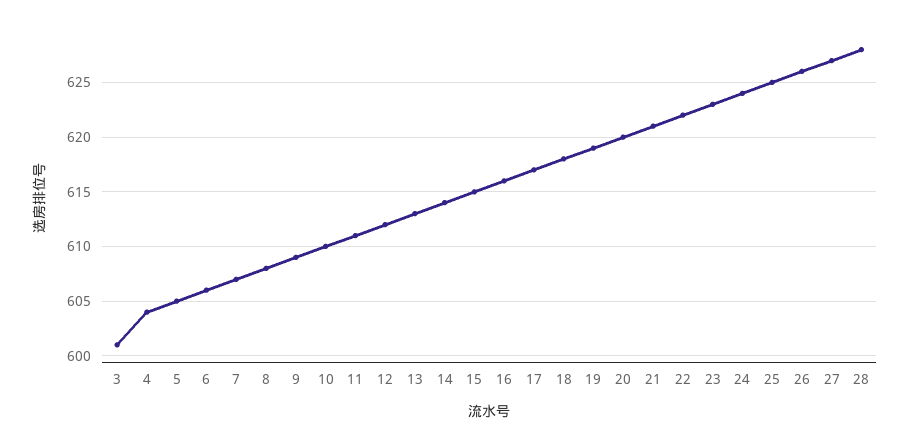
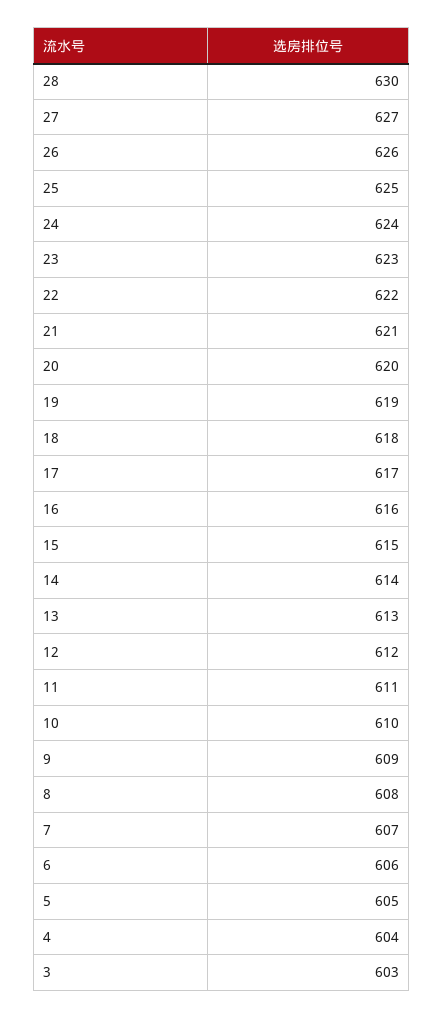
3: 601 -> 603
28: 628 -> 630

